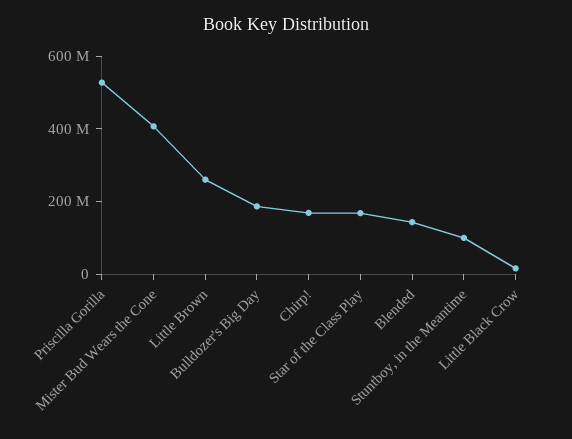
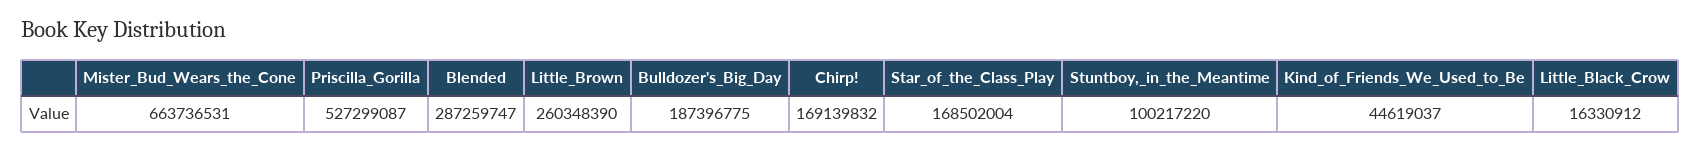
Mister Bud Wears the Cone: 400000000 -> 663736531
Blended: 150000000 -> 287259747
Kind_of_Friends_We_Used_to_Be: none -> 44619037

